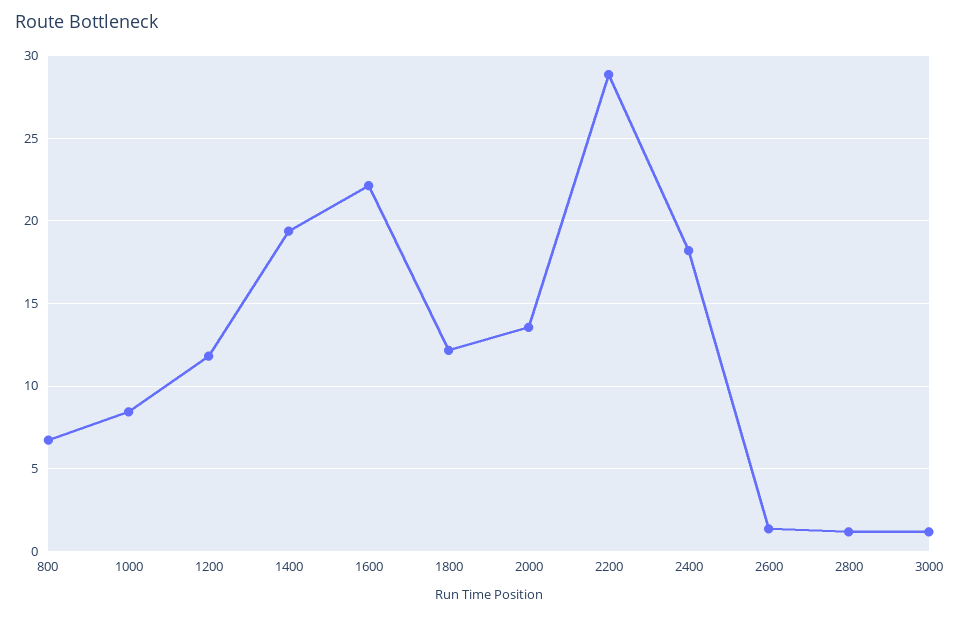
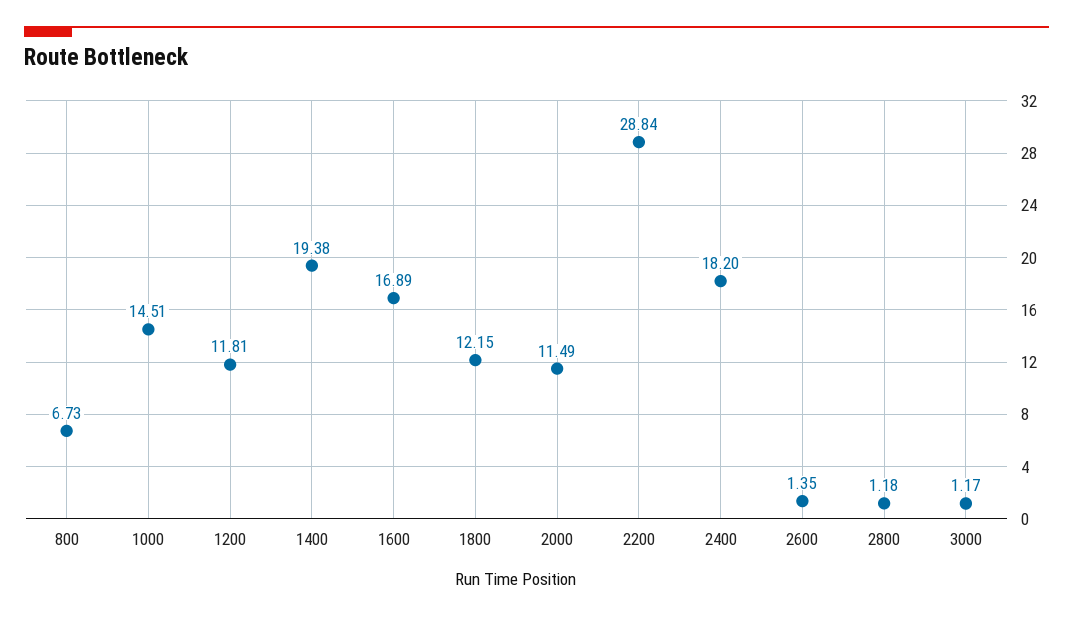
1000: 8.5 -> 14.51
1600: 22 -> 16.89
2000: 13.5 -> 11.49

